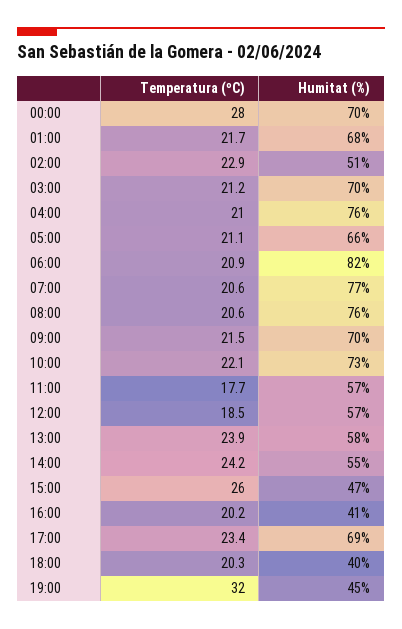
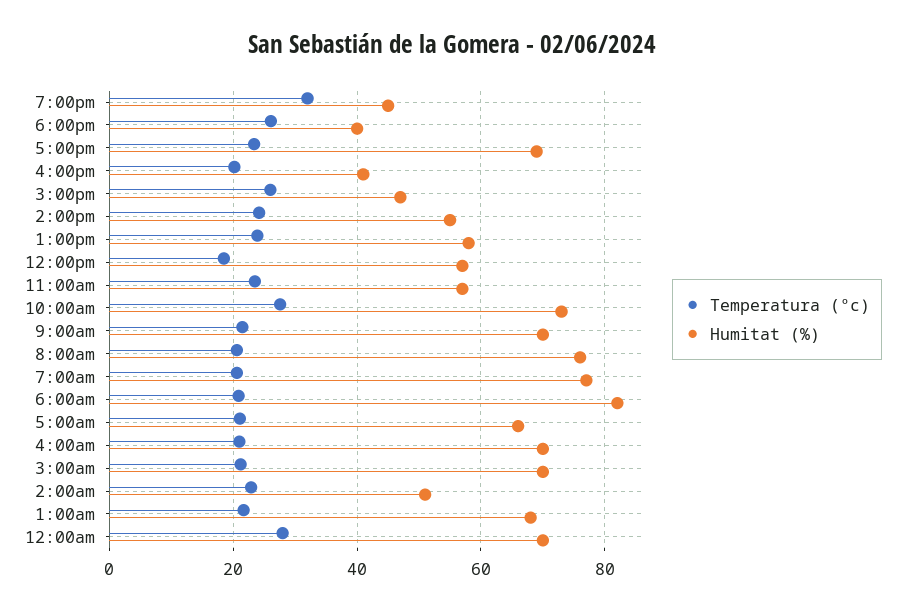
Humitat (%), 04:00: 76 -> 70
Temperatura (ºC), 10:00: 22.1 -> 28
Temperatura (ºC), 11:00: 17.7 -> 24
Temperatura (ºC), 18:00: 20.3 -> 26

